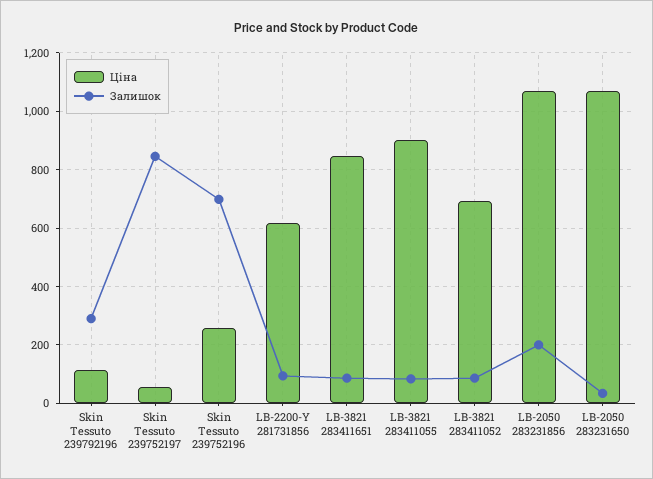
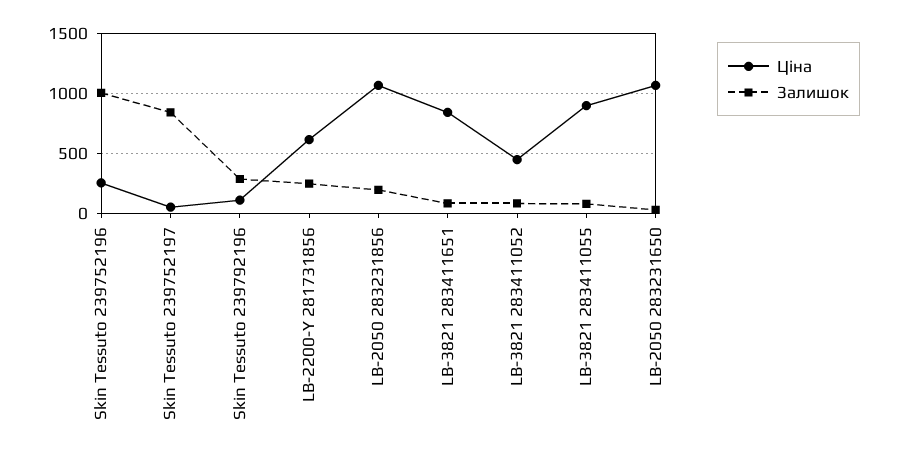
Залишок, Skin Tessuto 239752196: 700 -> 1000
Залишок, LB-2200-Y 281731856: 100 -> 250
Ціна, LB-3821 283411052: 700 -> 450

